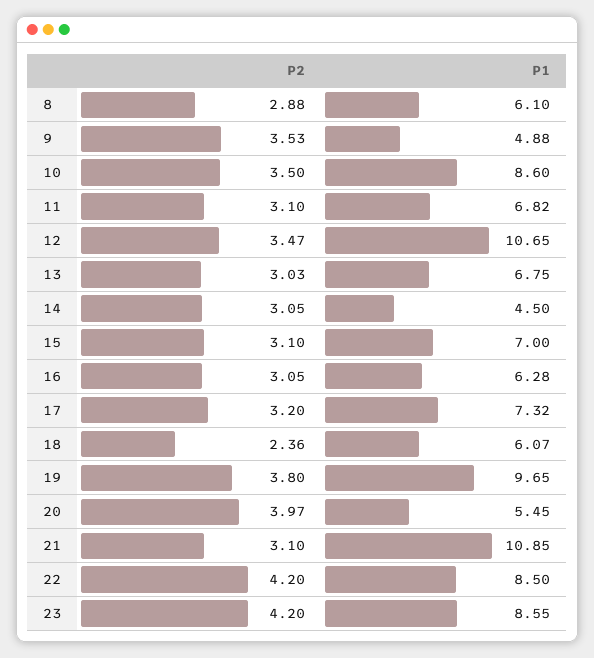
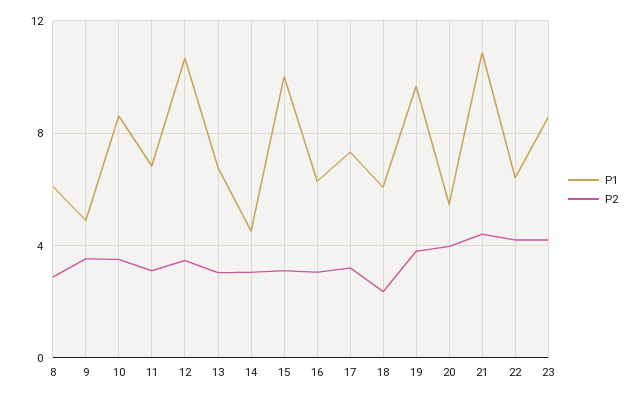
P1, 15: 7 -> 10
P2, 21: 3.1 -> 4.5
P1, 22: 8.5 -> 6.5

